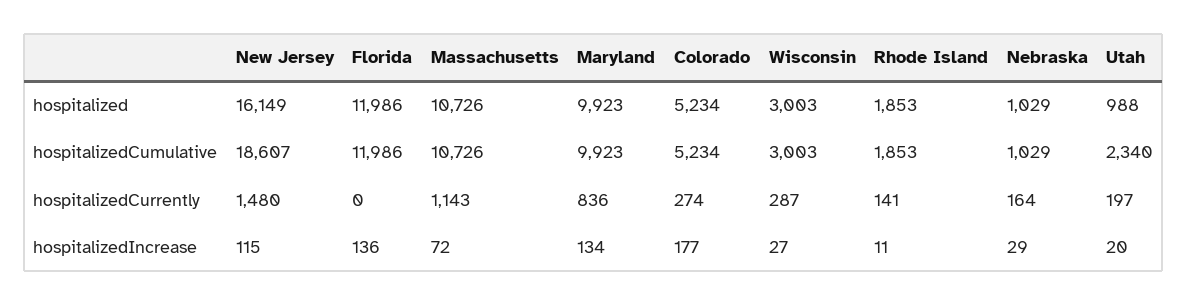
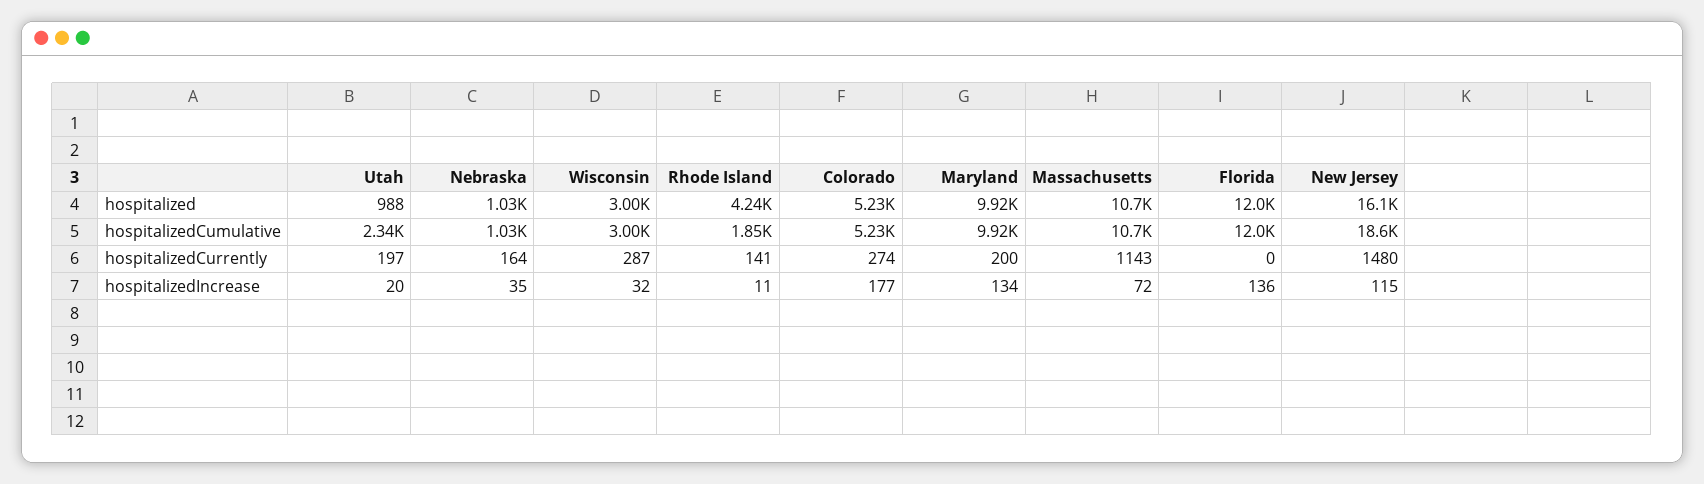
Rhode Island, hospitalized: 1853 -> 4240
Maryland, hospitalizedCurrently: 836 -> 200
Wisconsin, hospitalizedIncrease: 27 -> 32
Nebraska, hospitalizedIncrease: 29 -> 35

